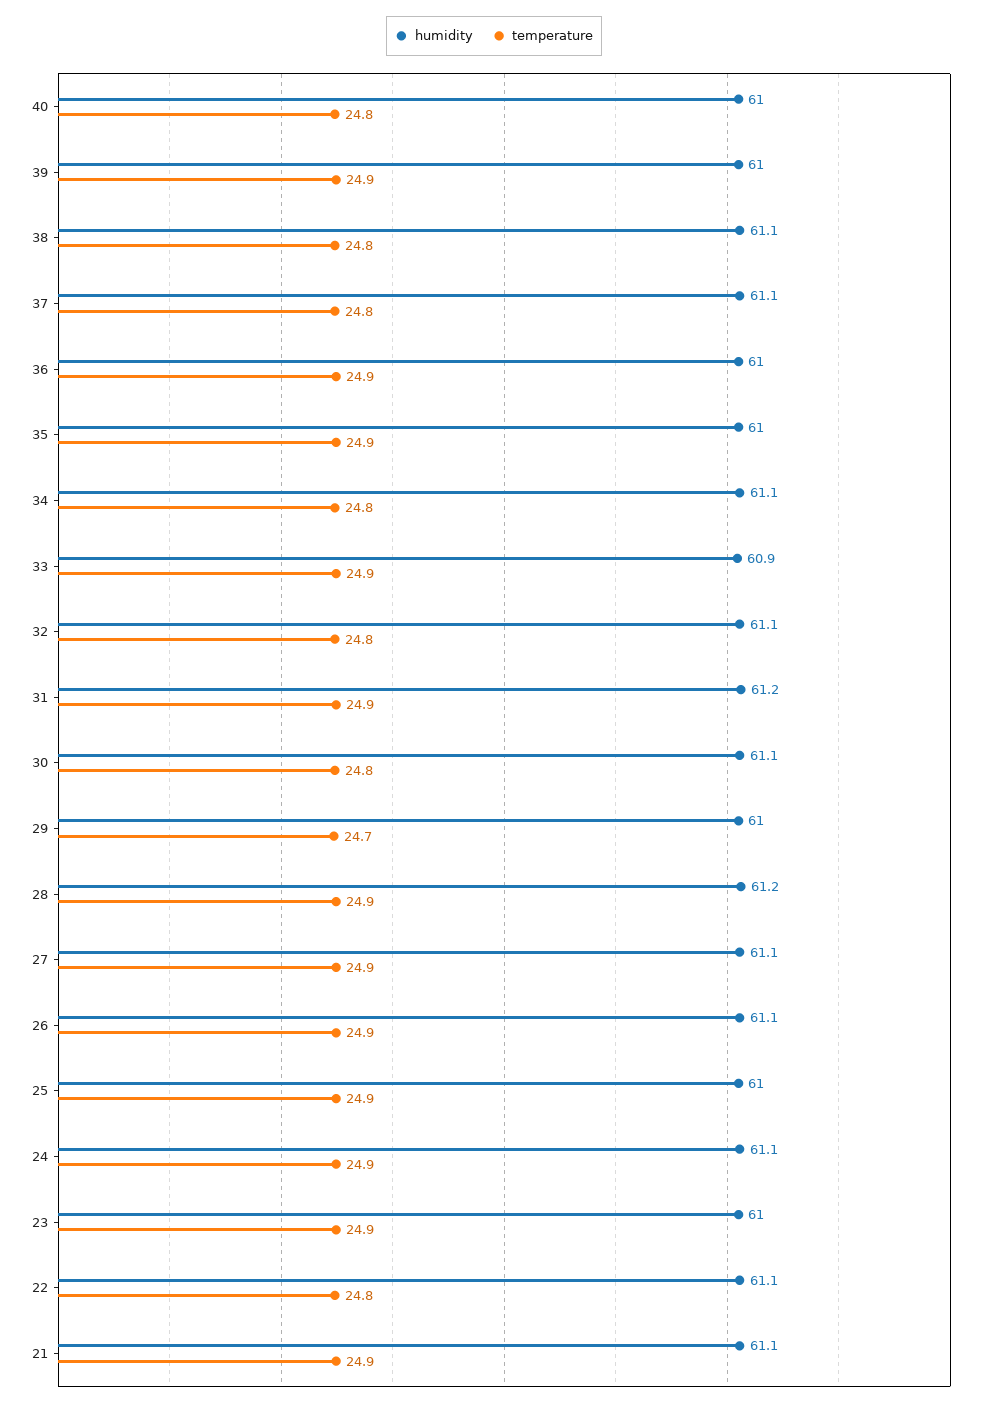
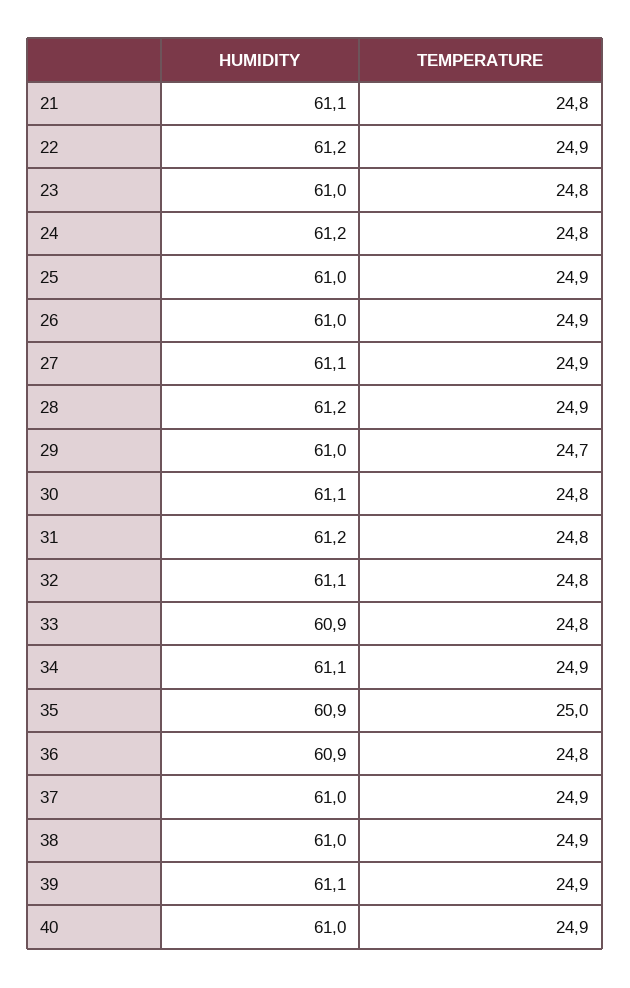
temperature, 40: 24.8 -> 24.9
humidity, 39: 61 -> 61.1
humidity, 38: 61.1 -> 61
temperature, 38: 24.8 -> 24.9
humidity, 37: 61.1 -> 61
temperature, 37: 24.8 -> 24.9
humidity, 36: 61 -> 60.9
temperature, 36: 24.9 -> 24.8
humidity, 35: 61 -> 60.9
temperature, 35: 24.9 -> 25
temperature, 34: 24.8 -> 24.9
temperature, 33: 24.9 -> 24.8
temperature, 31: 24.9 -> 24.8
humidity, 26: 61.1 -> 61
humidity, 24: 61.1 -> 61.2
temperature, 24: 24.9 -> 24.8
temperature, 23: 24.9 -> 24.8
humidity, 22: 61.1 -> 61.2
temperature, 22: 24.8 -> 24.9
temperature, 21: 24.9 -> 24.8

